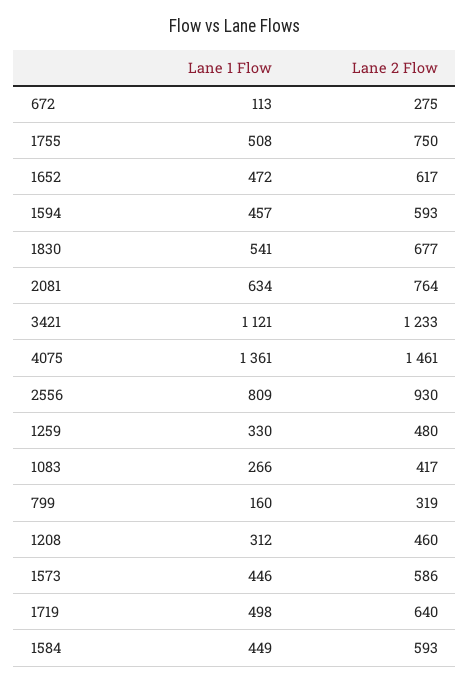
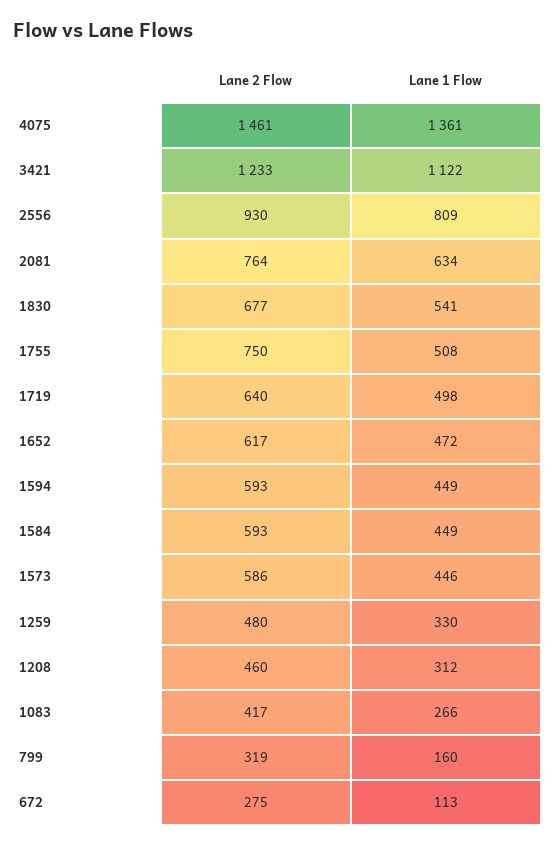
Lane 1 Flow, 1594: 457 -> 449
Lane 1 Flow, 3421: 1121 -> 1122

